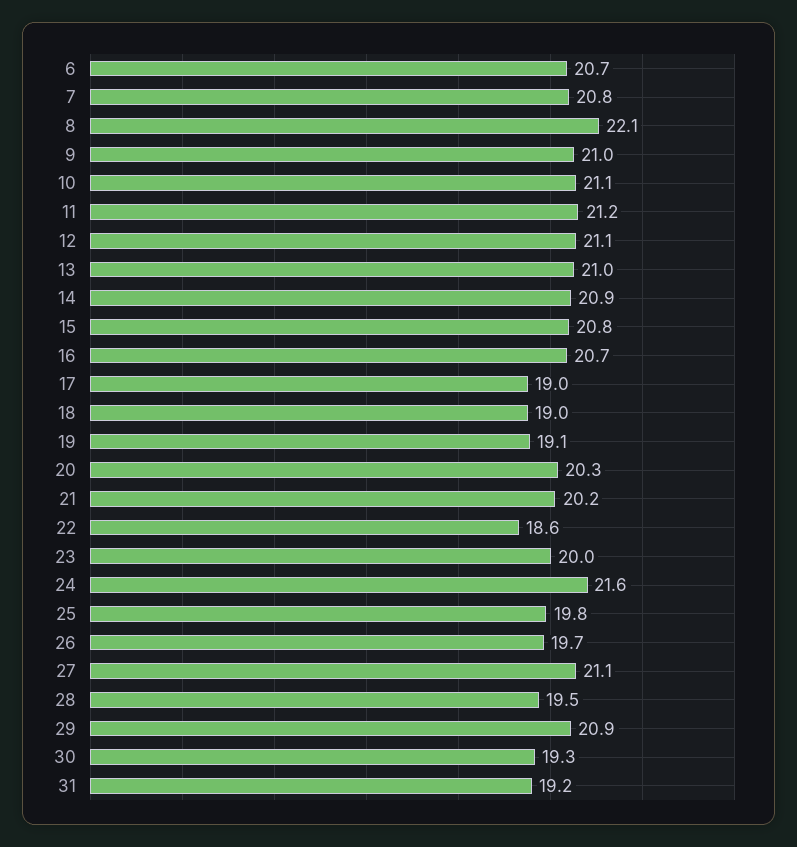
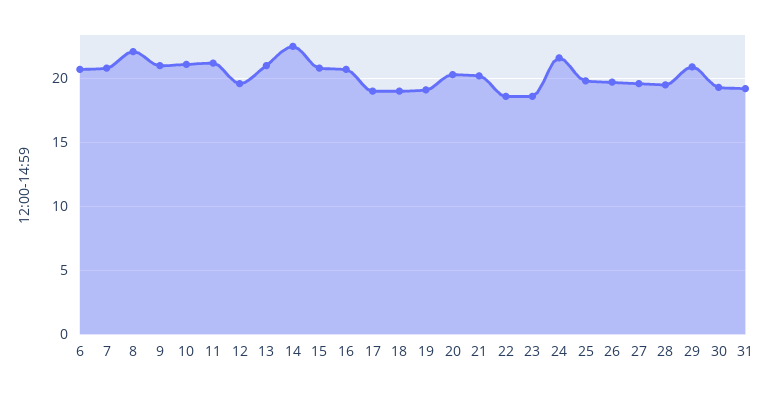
12: 21.1 -> 19.5
14: 20.9 -> 22.5
23: 20 -> 18.5
27: 21.1 -> 19.5

